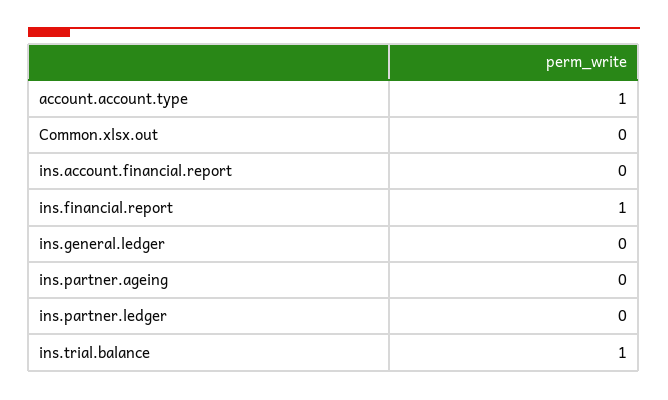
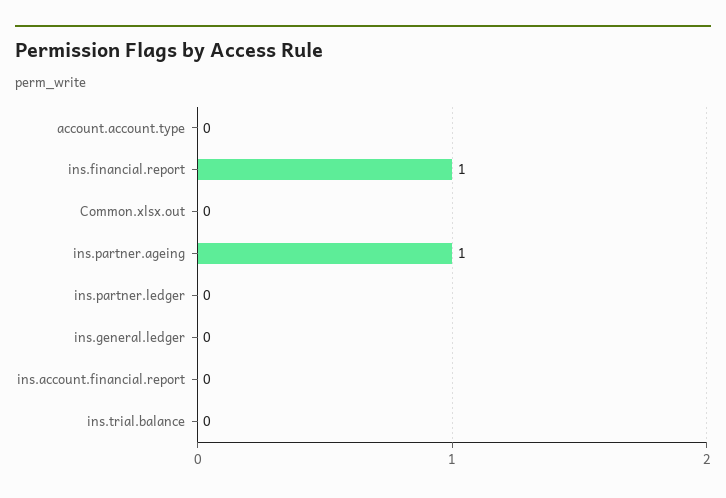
account.account.type: 1 -> 0
ins.partner.ageing: 0 -> 1
ins.trial.balance: 1 -> 0

